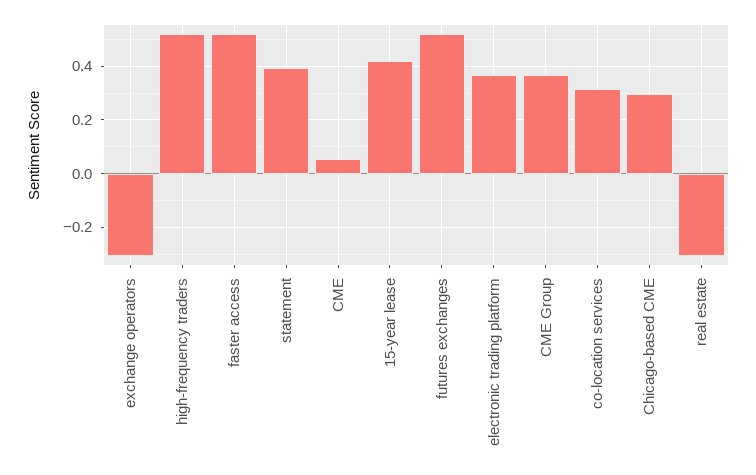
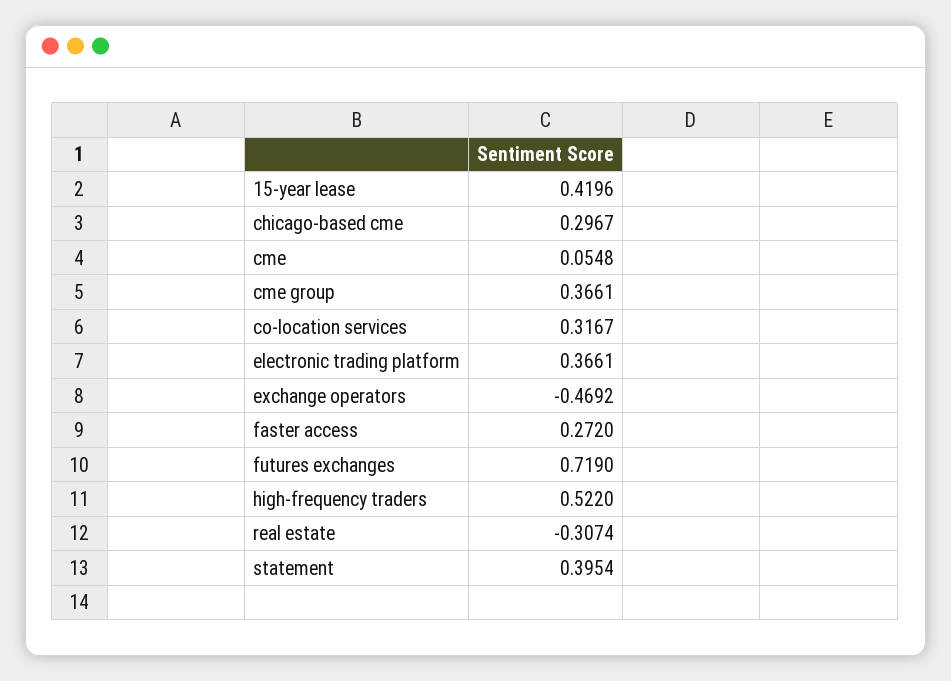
exchange operators: -0.3 -> -0.4692
faster access: 0.525 -> 0.272
futures exchanges: 0.525 -> 0.719

